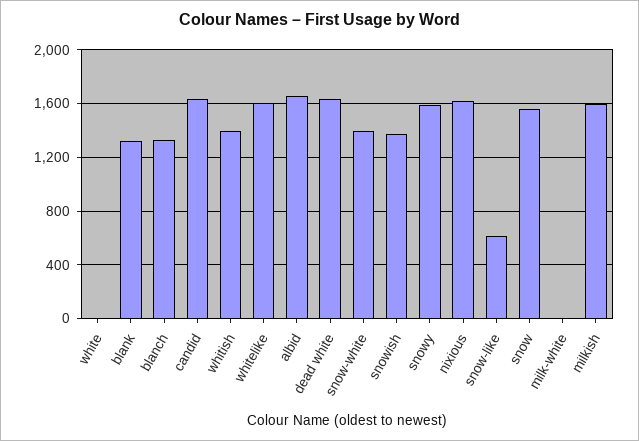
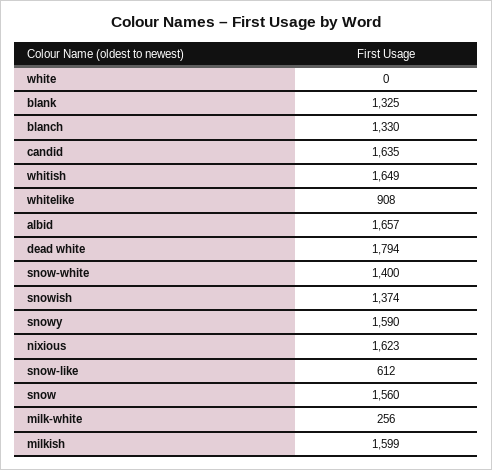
whitish: 1400 -> 1649
whitelike: 1600 -> 908
dead white: 1650 -> 1794
milk-white: 0 -> 256

